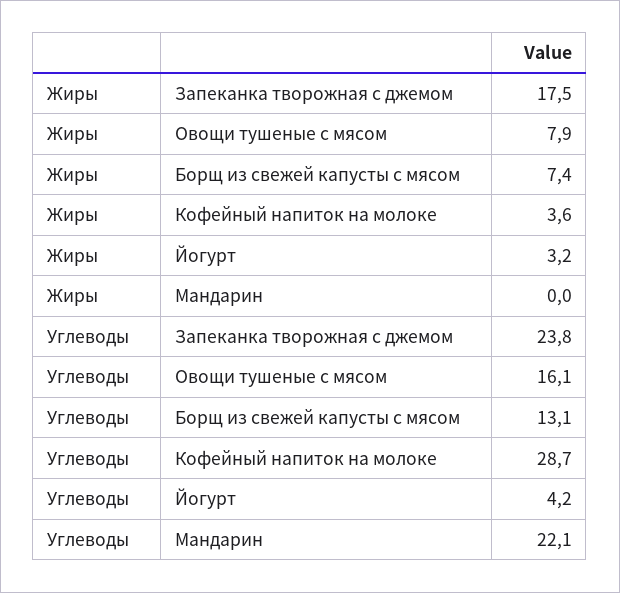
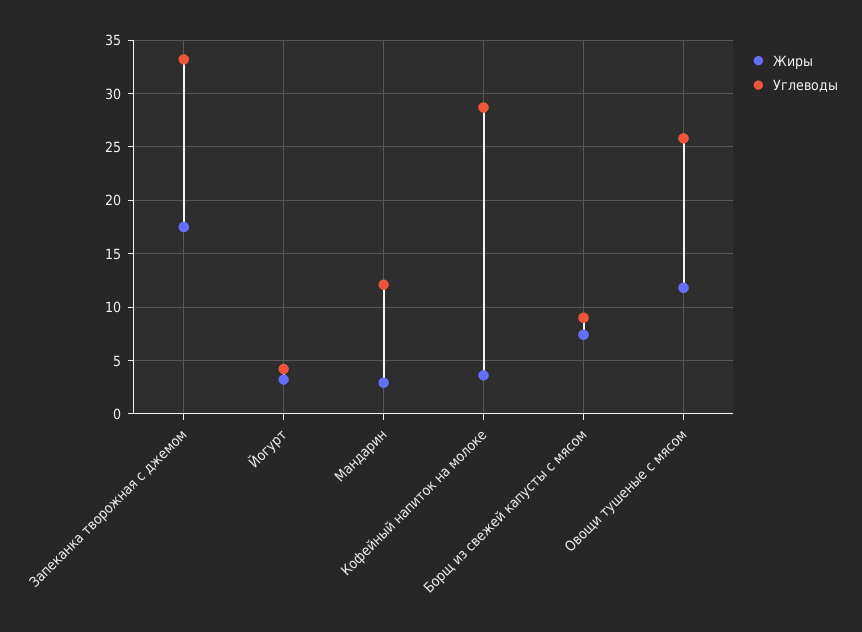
Жиры, Овощи тушеные с мясом: 7.9 -> 12
Жиры, Мандарин: 0 -> 3
Углеводы, Запеканка творожная с джемом: 23.8 -> 33
Углеводы, Овощи тушеные с мясом: 16.1 -> 26
Углеводы, Борщ из свежей капусты с мясом: 13.1 -> 9
Углеводы, Мандарин: 22.1 -> 12

